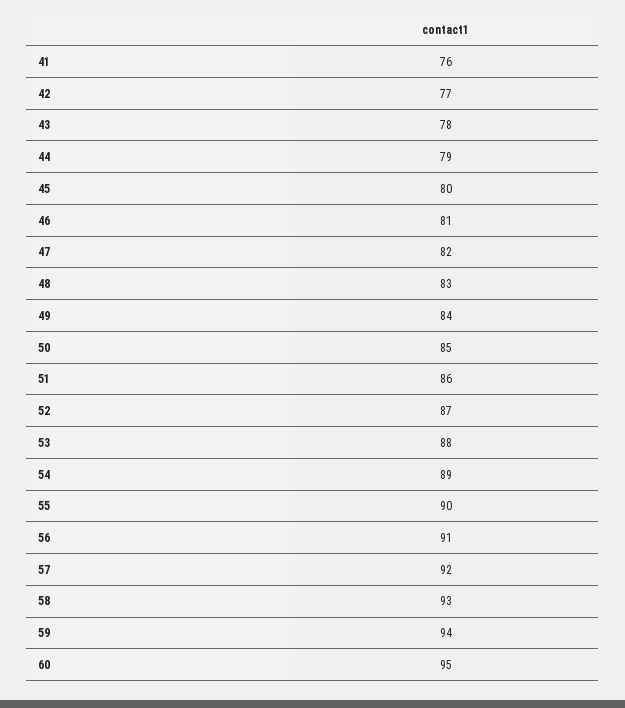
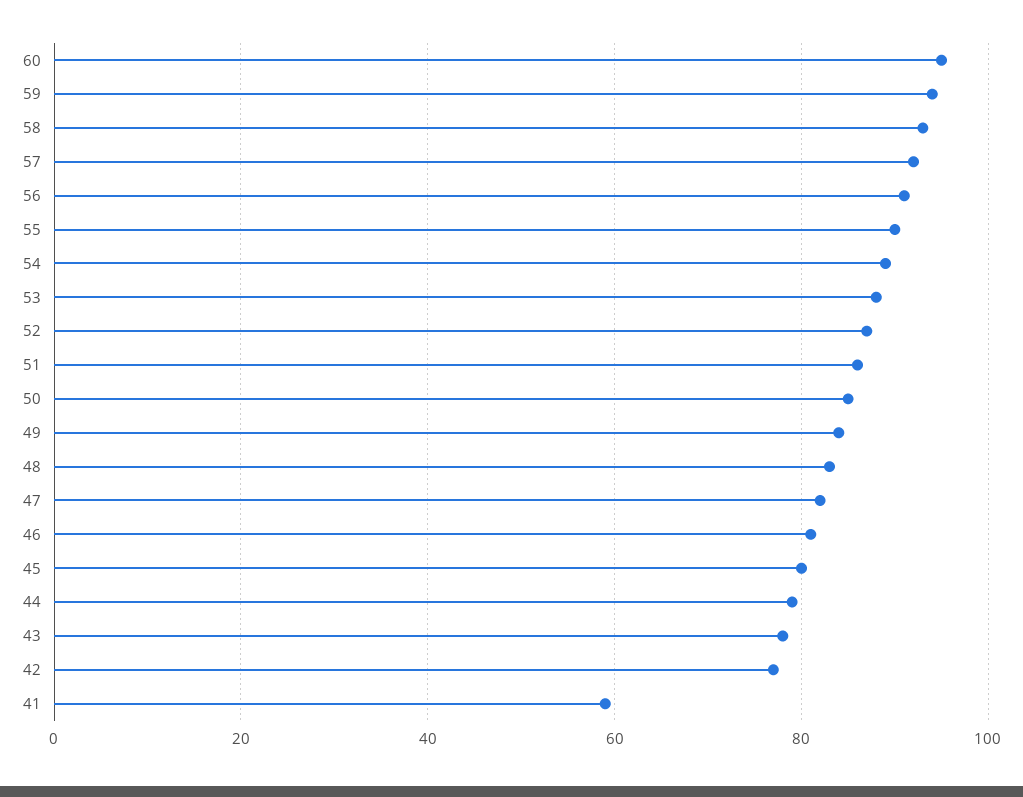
41: 76 -> 60

